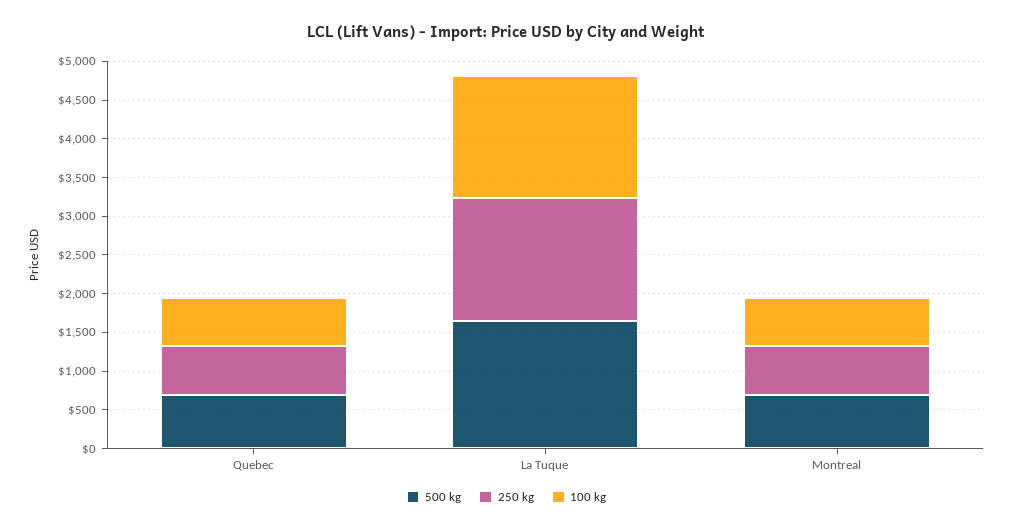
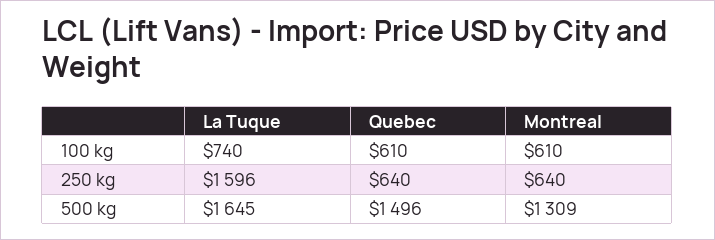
500 kg, Quebec: 750 -> 1496
100 kg, La Tuque: 1500 -> 740
500 kg, Montreal: 750 -> 1309

